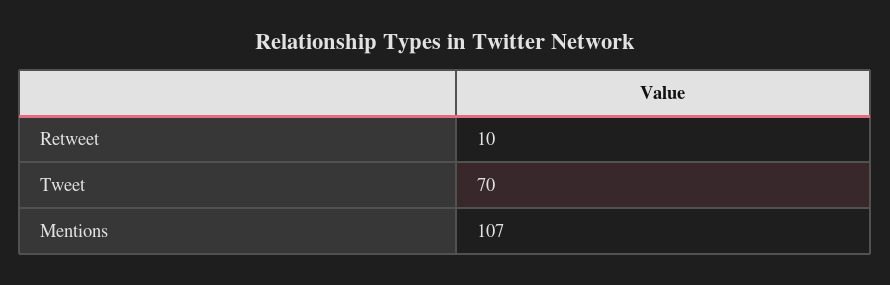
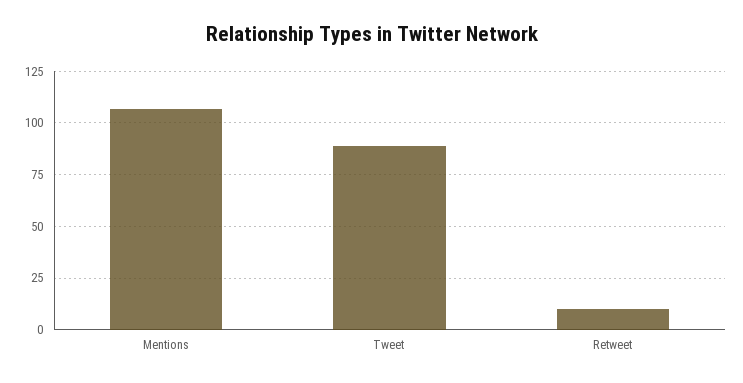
Tweet: 70 -> 90

